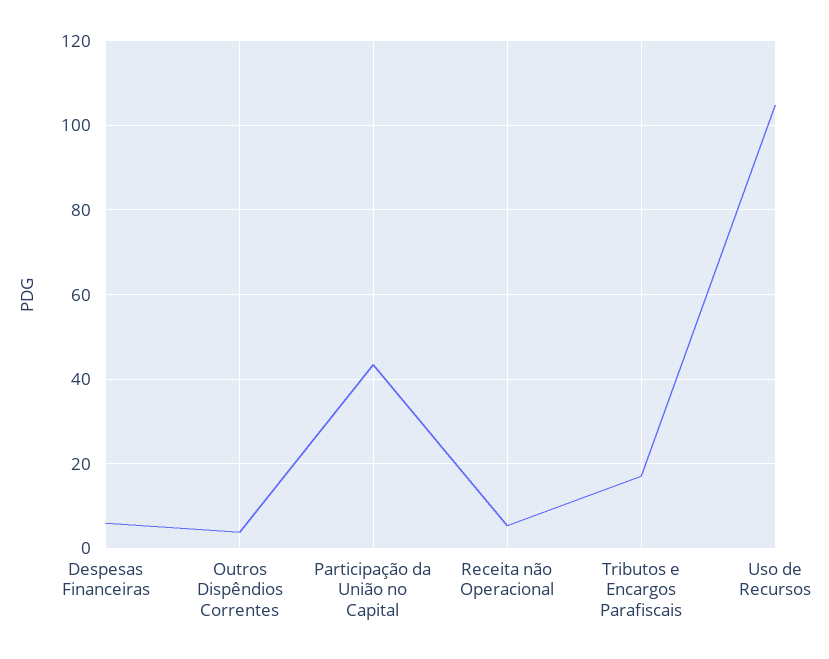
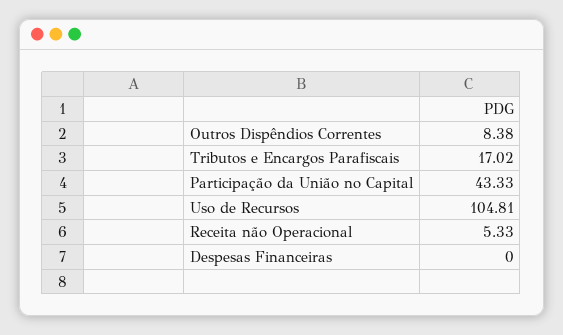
Despesas Financeiras: 6 -> 0
Outros Dispêndios Correntes: 4 -> 8.38

